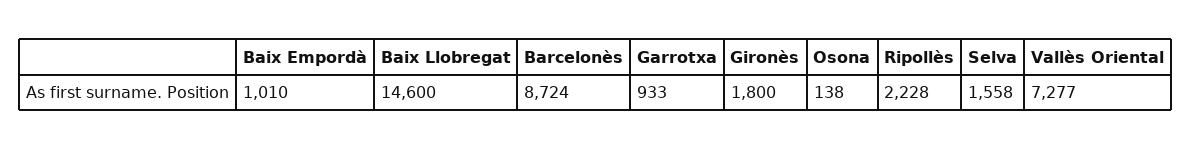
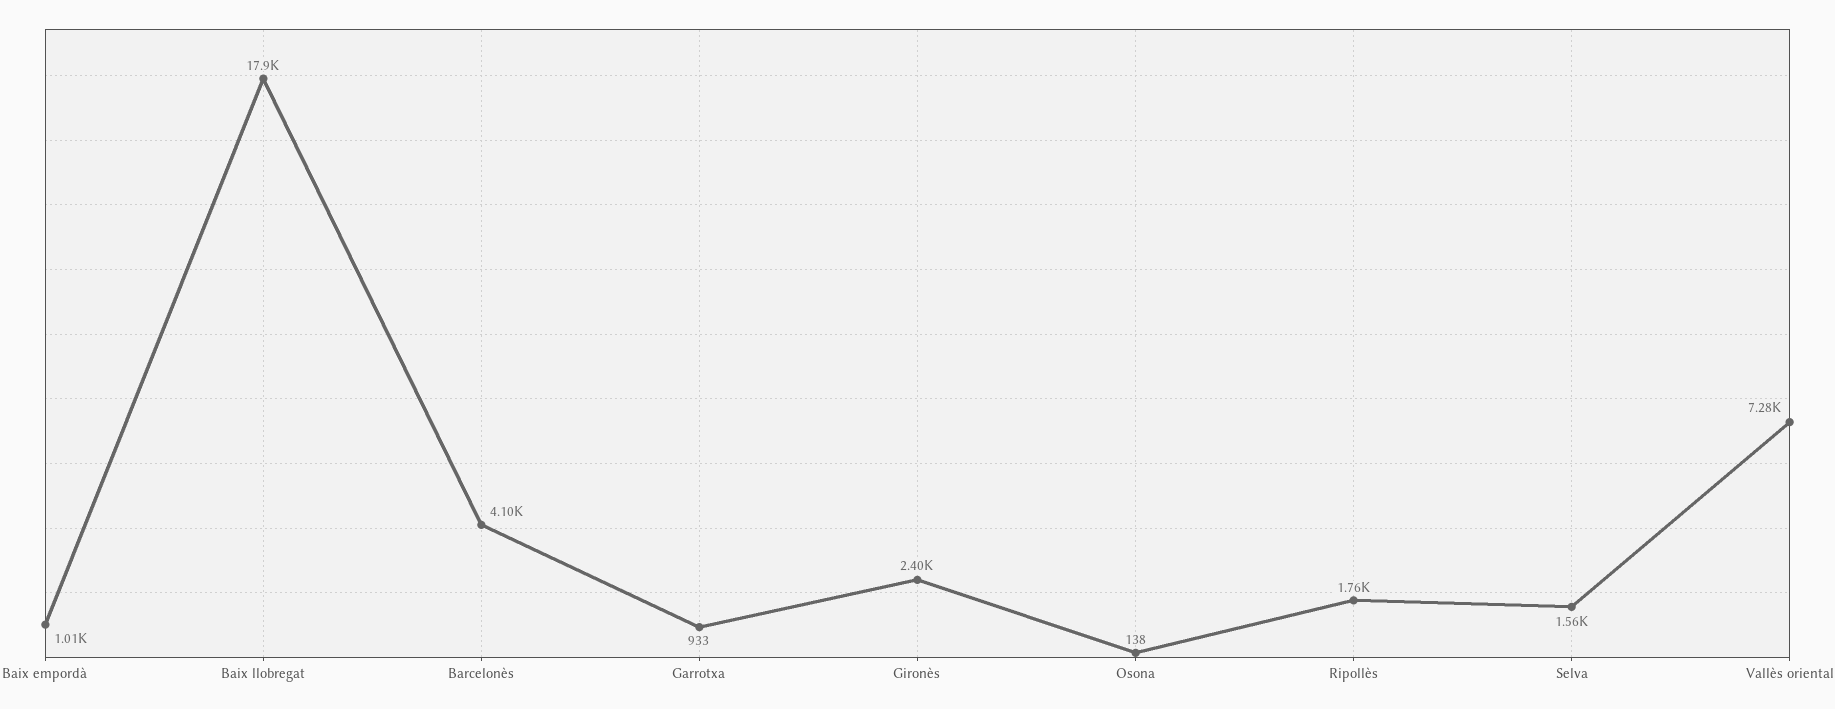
Baix Llobregat: 14600 -> 17900
Barcelonès: 8724 -> 4100
Gironès: 1800 -> 2400
Ripollès: 2228 -> 1760

